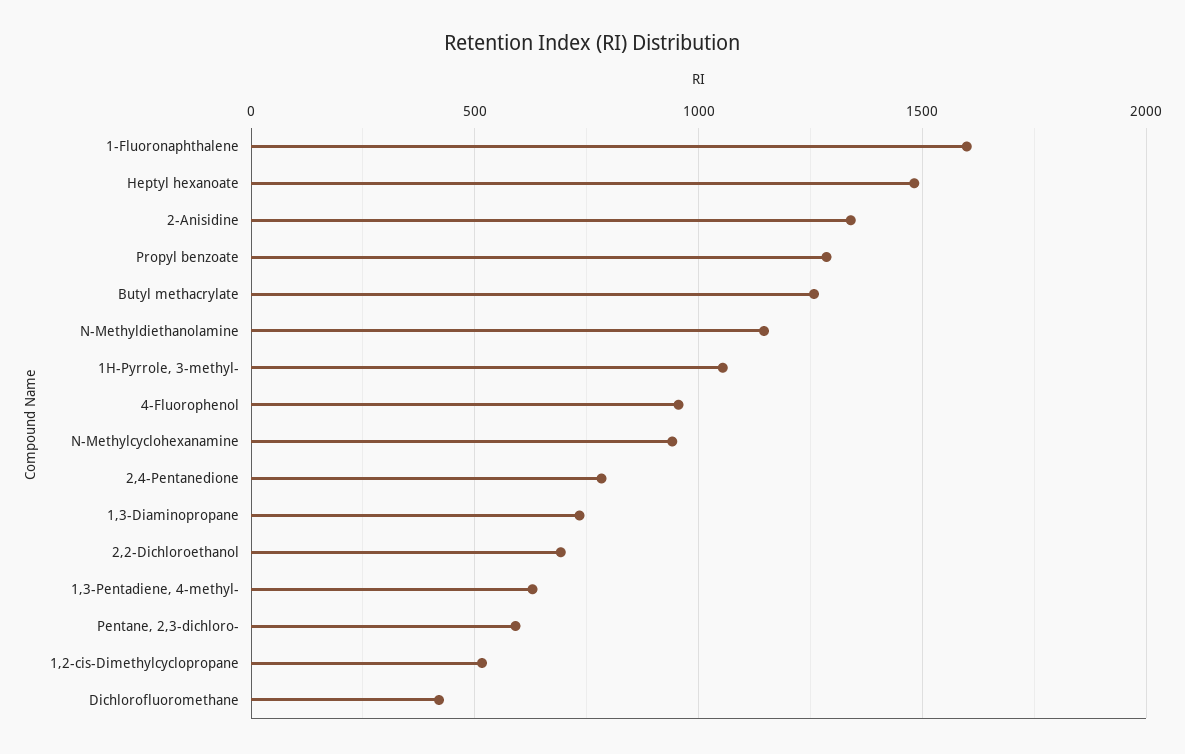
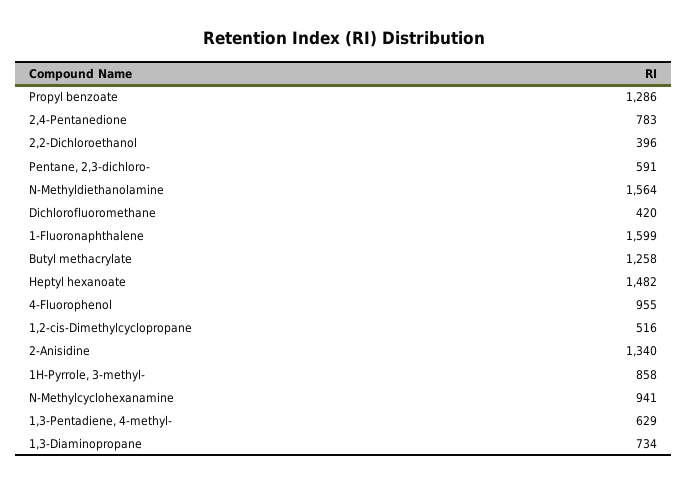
N-Methyldiethanolamine: 1150 -> 1564
1H-Pyrrole, 3-methyl-: 1050 -> 858
2,2-Dichloroethanol: 700 -> 396

